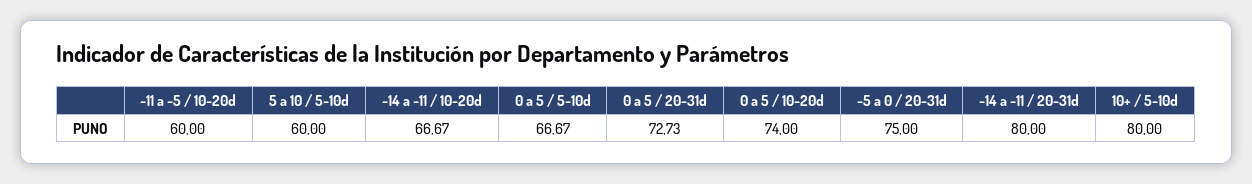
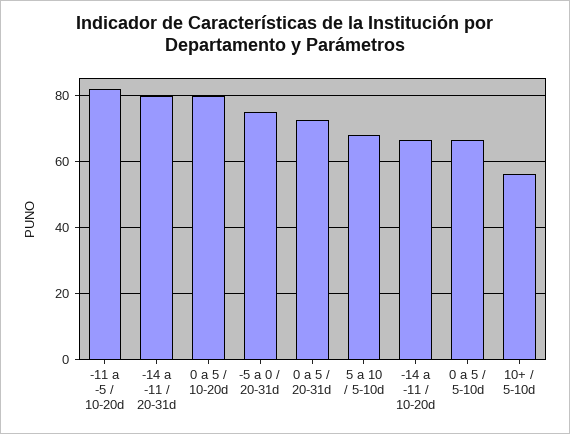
-11 a -5 / 10-20d: 60 -> 82
5 a 10 / 5-10d: 60 -> 68
0 a 5 / 10-20d: 74 -> 80
10+ / 5-10d: 80 -> 56

